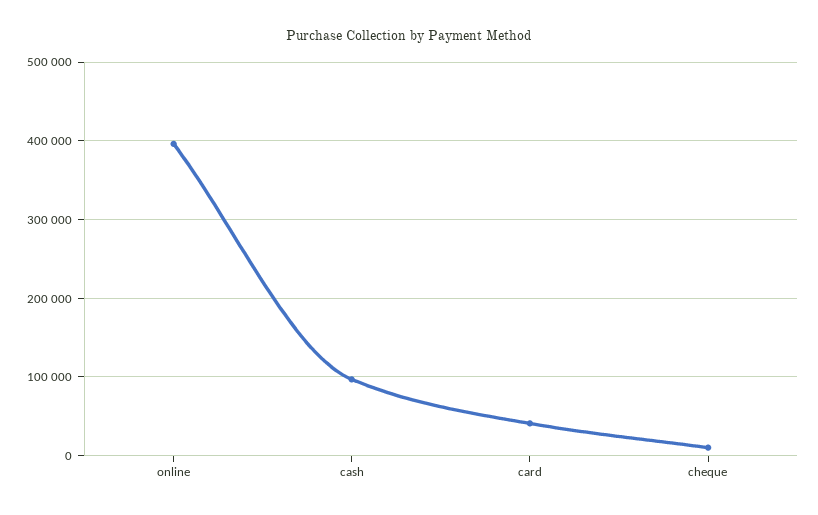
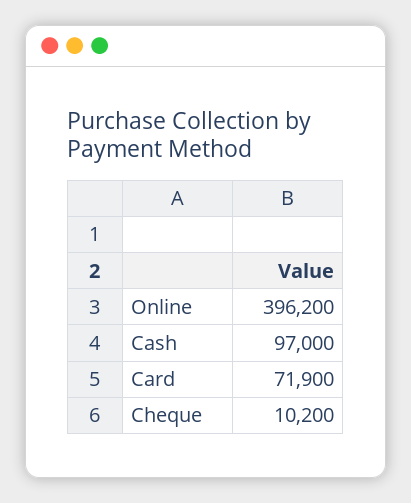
card: 40000 -> 71900

